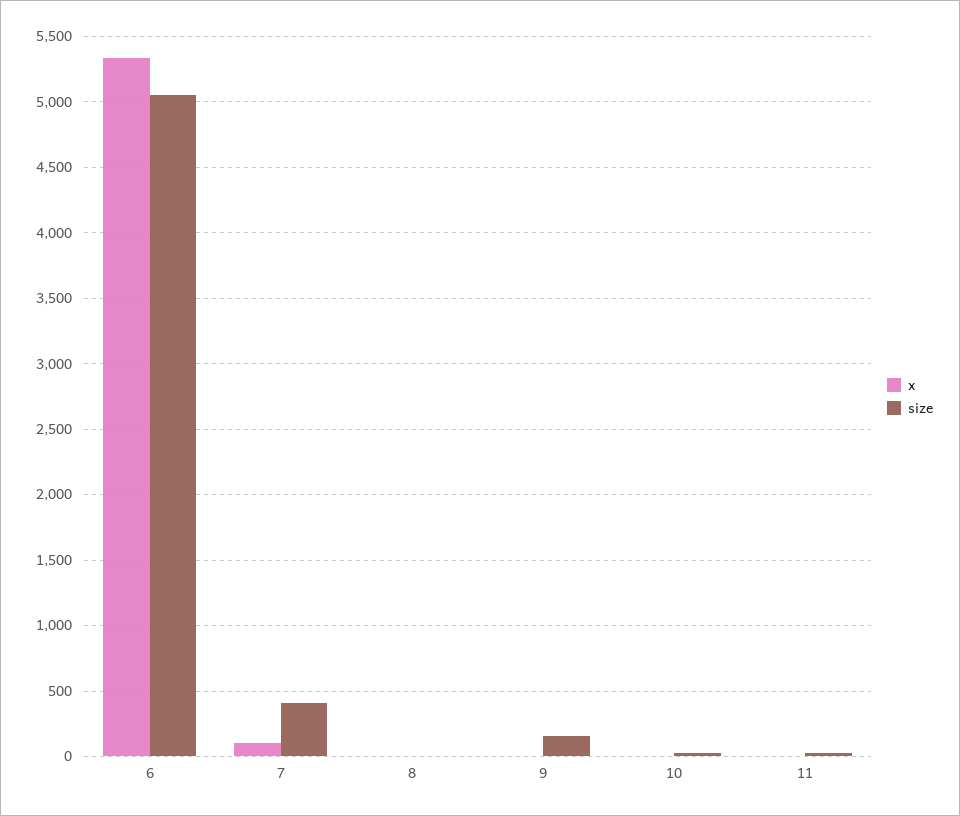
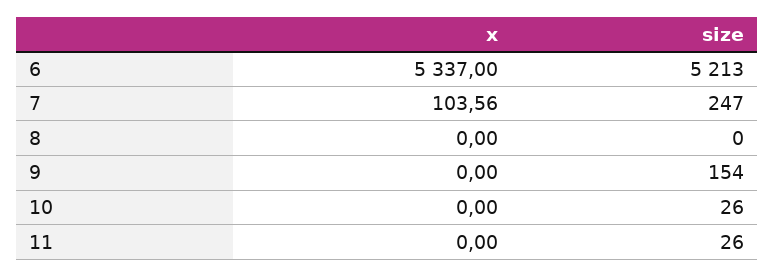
size, 6: 5050 -> 5213
size, 7: 400 -> 247

